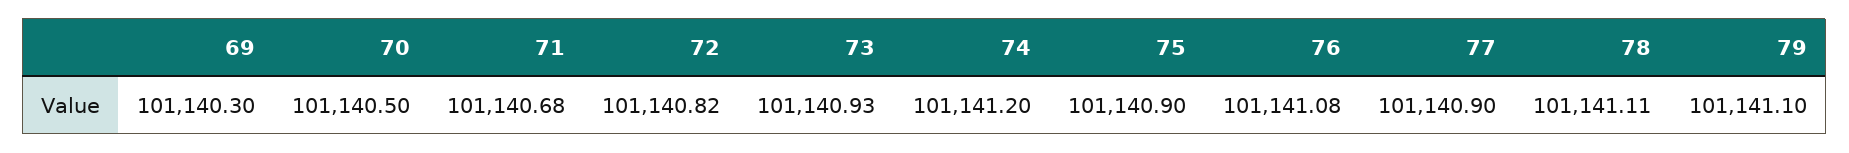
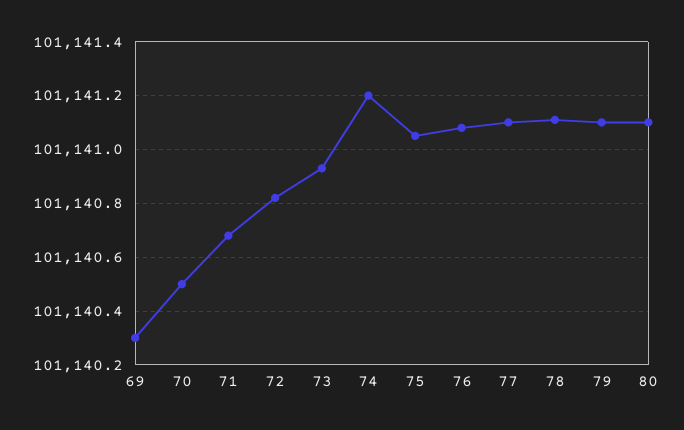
75: 101140.9 -> 101141.05
77: 101140.9 -> 101141.1
80: none -> 101141.1

